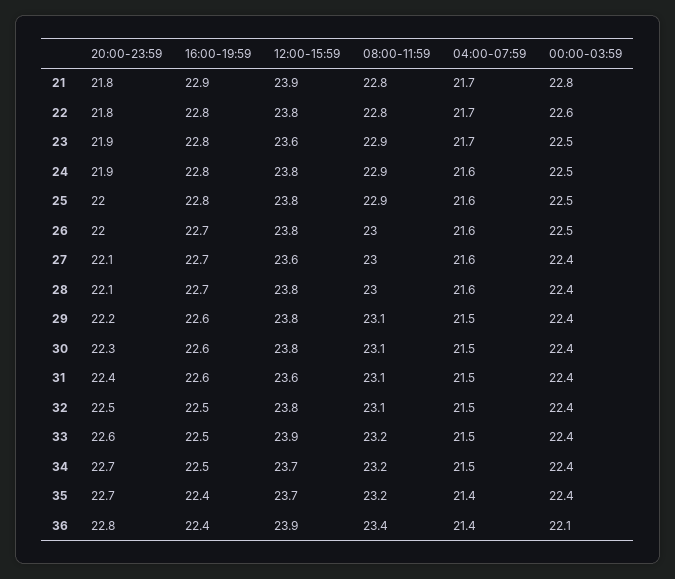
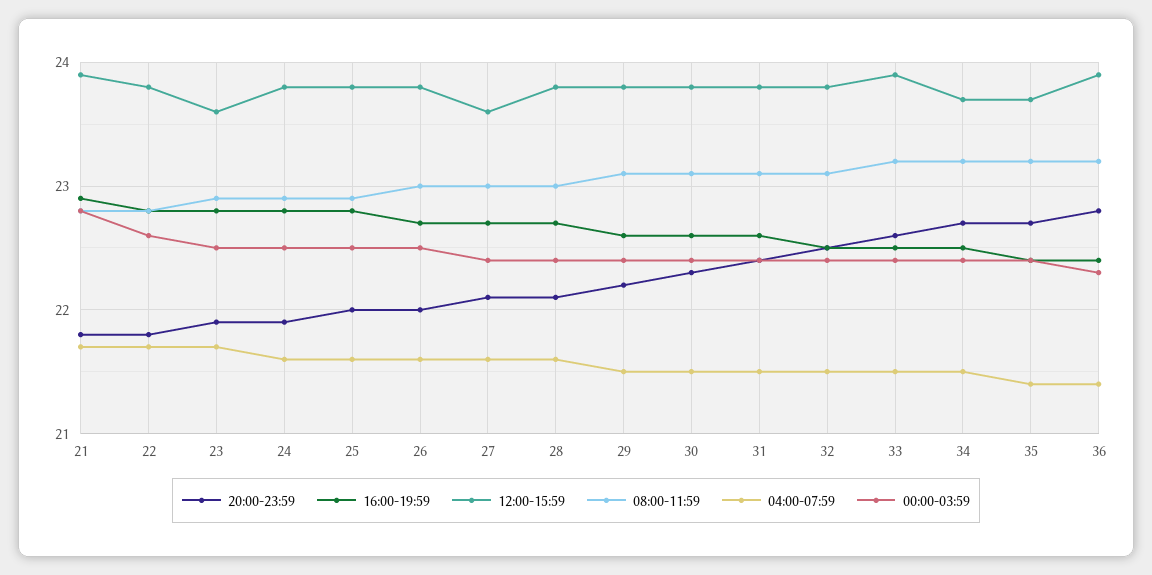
12:00-15:59, 31: 23.6 -> 23.8
08:00-11:59, 36: 23.4 -> 23.2
00:00-03:59, 36: 22.1 -> 22.3

